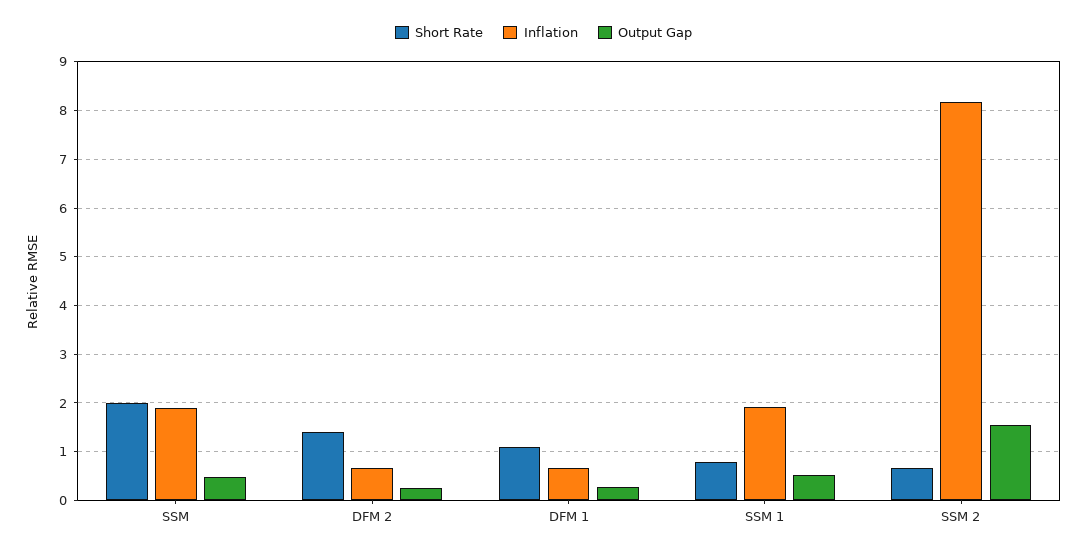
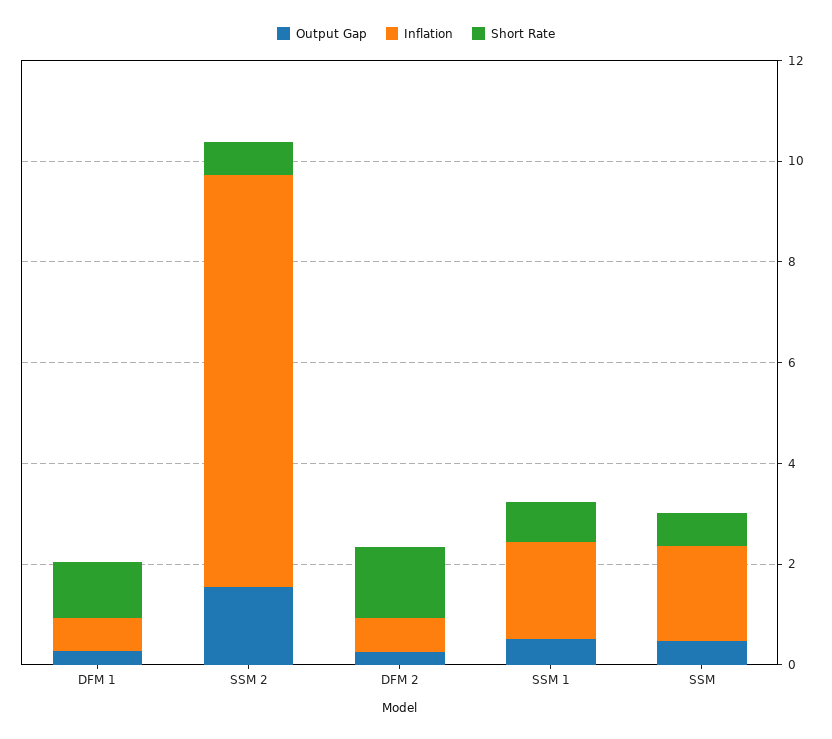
Short Rate, SSM: 2 -> 0.5

